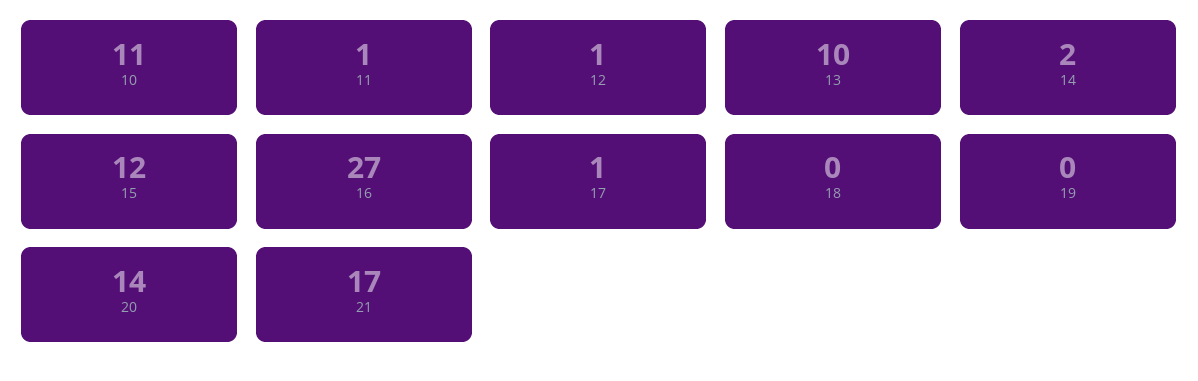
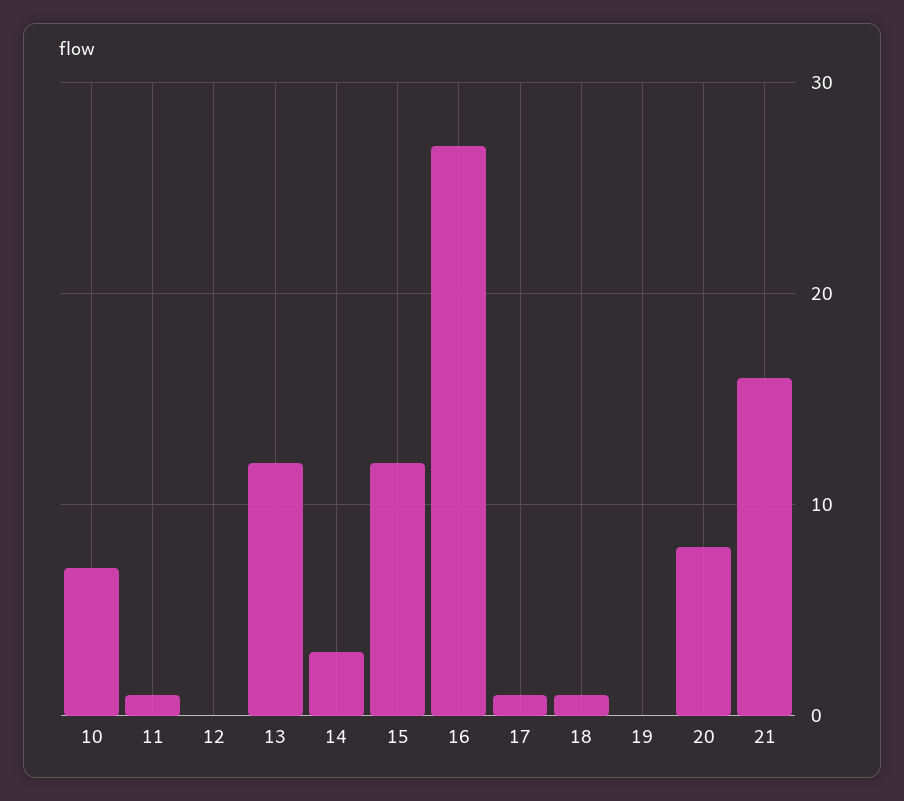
10: 11 -> 7
12: 1 -> 0
13: 10 -> 12
14: 2 -> 3
18: 0 -> 1
20: 14 -> 8
21: 17 -> 16

